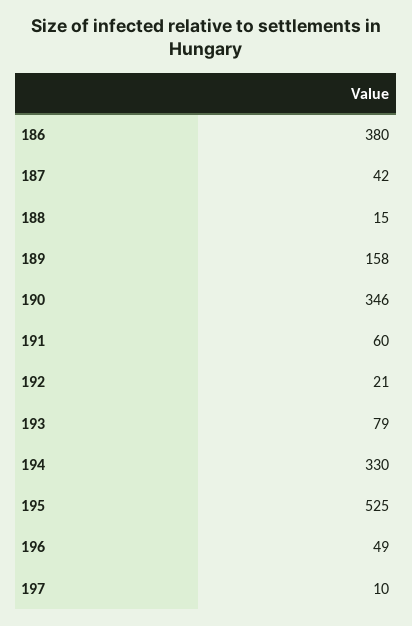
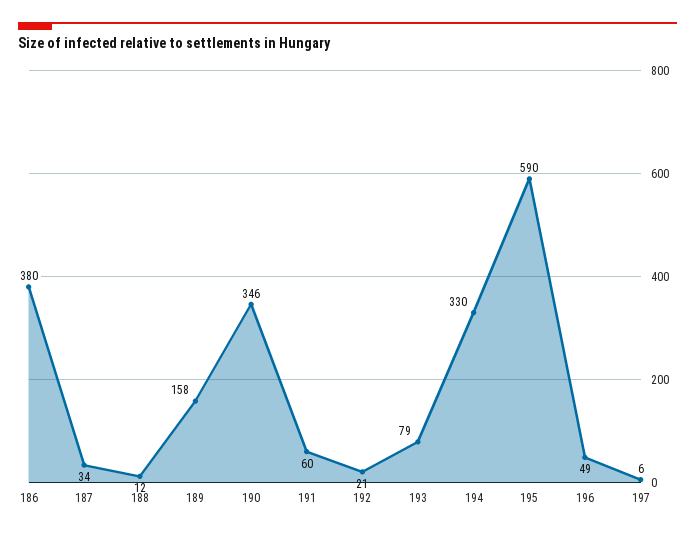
187: 42 -> 34
188: 15 -> 12
195: 525 -> 590
197: 10 -> 6

